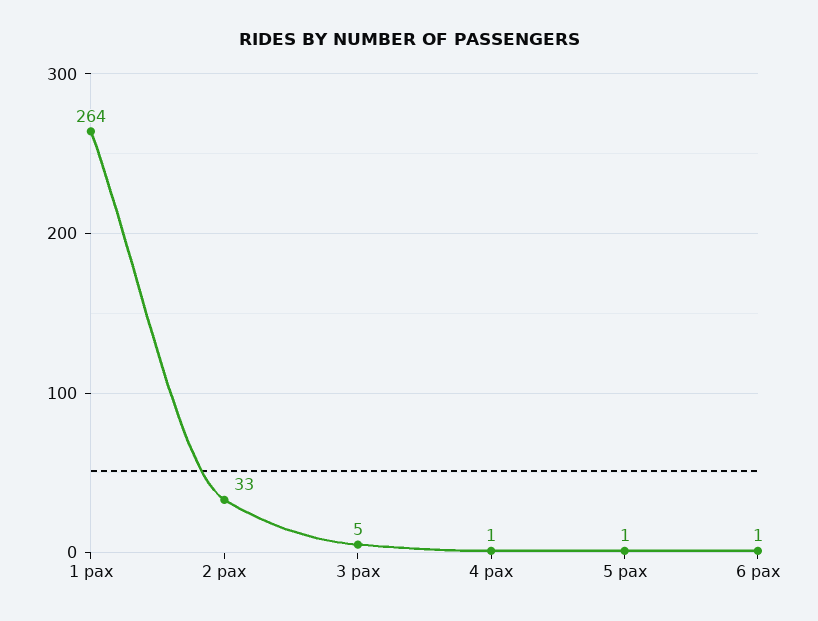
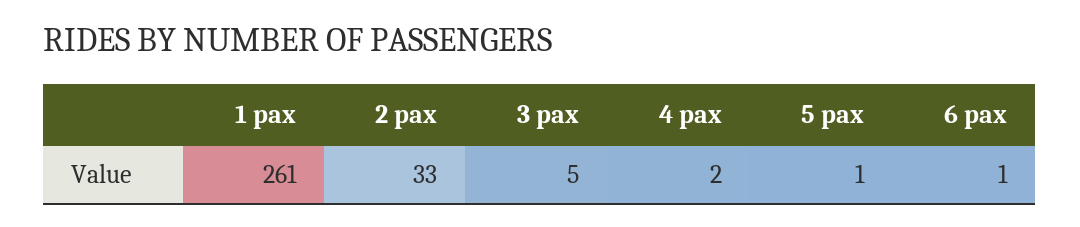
1 pax: 264 -> 261
4 pax: 1 -> 2

